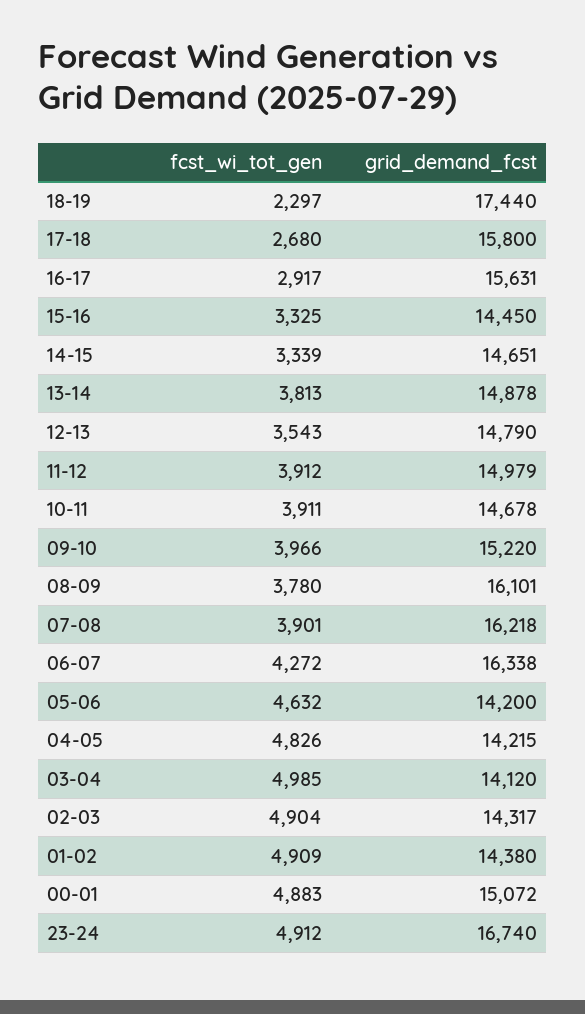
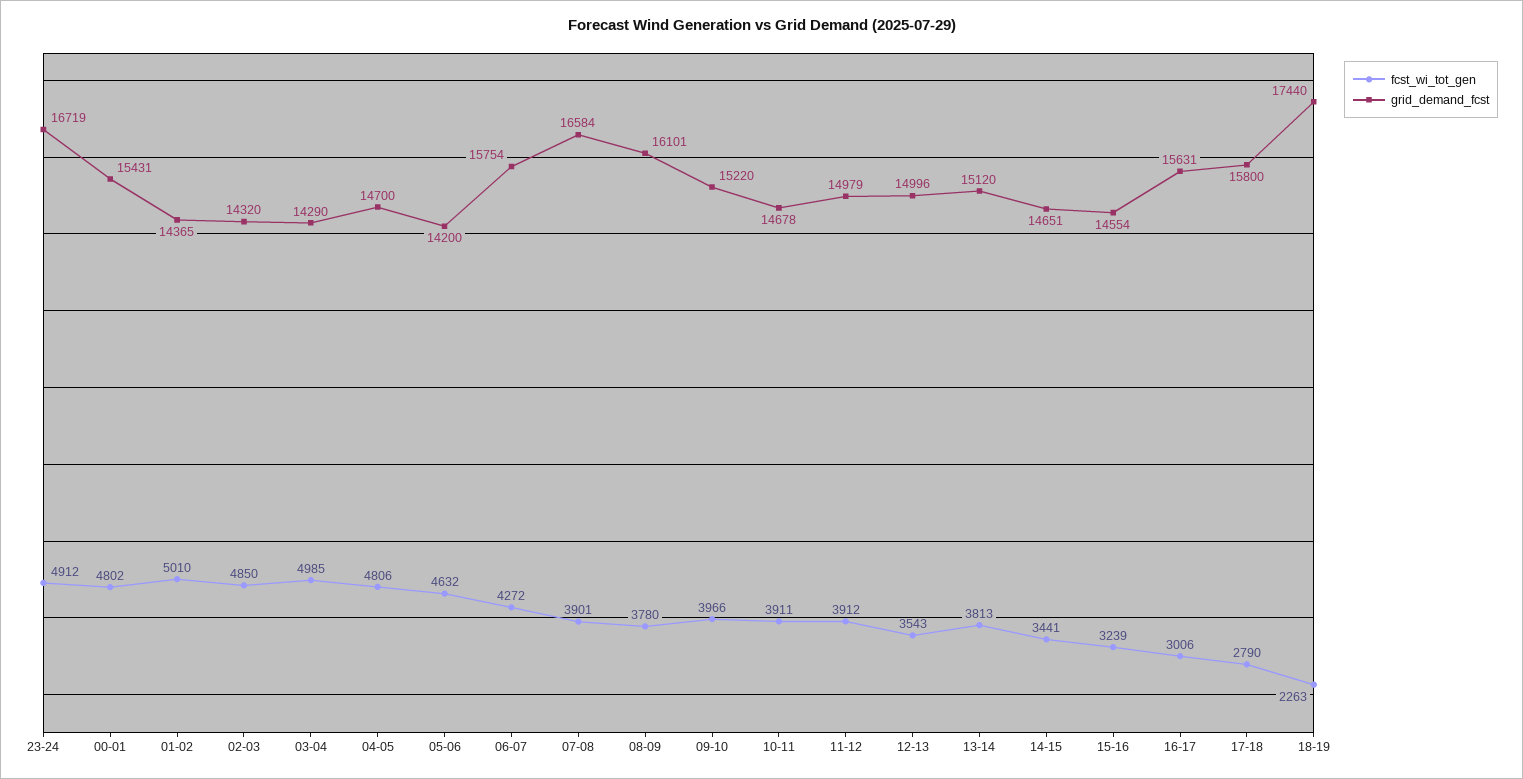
fcst_wi_tot_gen, 18-19: 2297 -> 2263
fcst_wi_tot_gen, 17-18: 2680 -> 2790
fcst_wi_tot_gen, 16-17: 2917 -> 3006
fcst_wi_tot_gen, 15-16: 3325 -> 3239
grid_demand_fcst, 15-16: 14450 -> 14554
fcst_wi_tot_gen, 14-15: 3339 -> 3441
grid_demand_fcst, 13-14: 14878 -> 15120
grid_demand_fcst, 12-13: 14790 -> 14996
grid_demand_fcst, 07-08: 16218 -> 16584
grid_demand_fcst, 06-07: 16338 -> 15754
fcst_wi_tot_gen, 04-05: 4826 -> 4806
grid_demand_fcst, 04-05: 14215 -> 14700
grid_demand_fcst, 03-04: 14120 -> 14290
fcst_wi_tot_gen, 02-03: 4904 -> 4850
grid_demand_fcst, 02-03: 14317 -> 14320
fcst_wi_tot_gen, 01-02: 4909 -> 5010
grid_demand_fcst, 01-02: 14380 -> 14365
fcst_wi_tot_gen, 00-01: 4883 -> 4802
grid_demand_fcst, 00-01: 15072 -> 15431
grid_demand_fcst, 23-24: 16740 -> 16719

